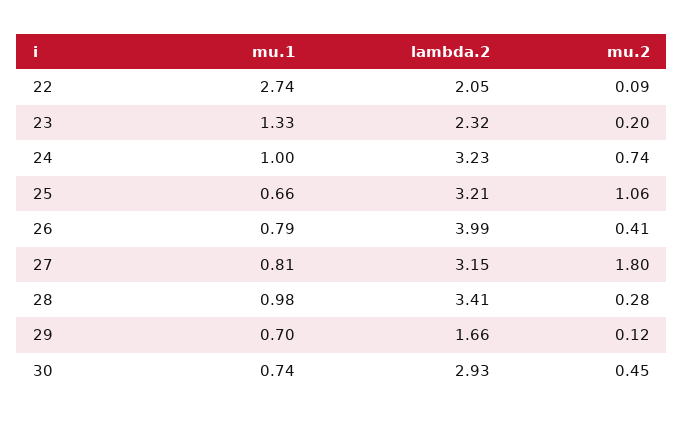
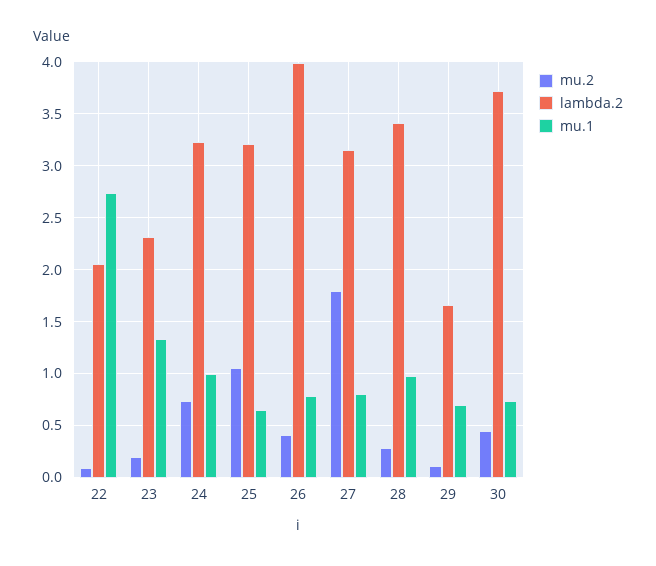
lambda.2, 30: 2.93 -> 3.7

